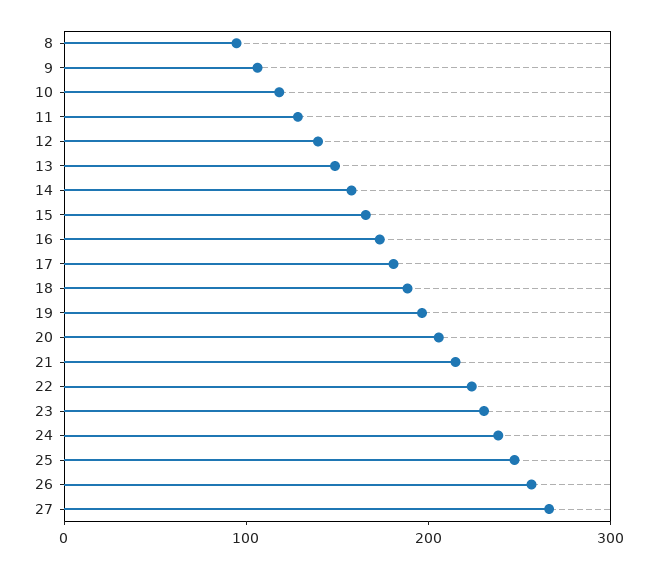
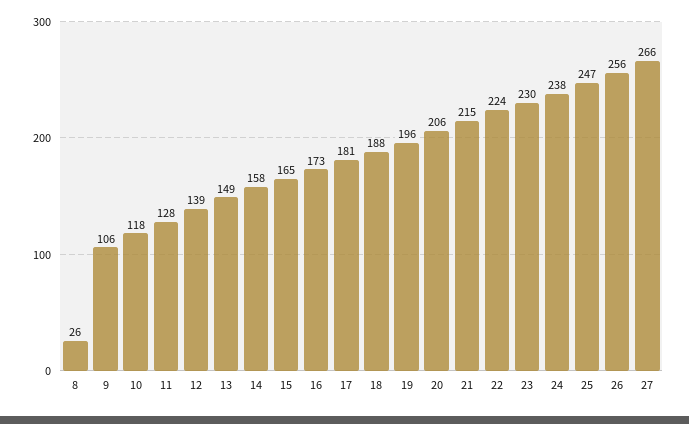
8: 100 -> 26

